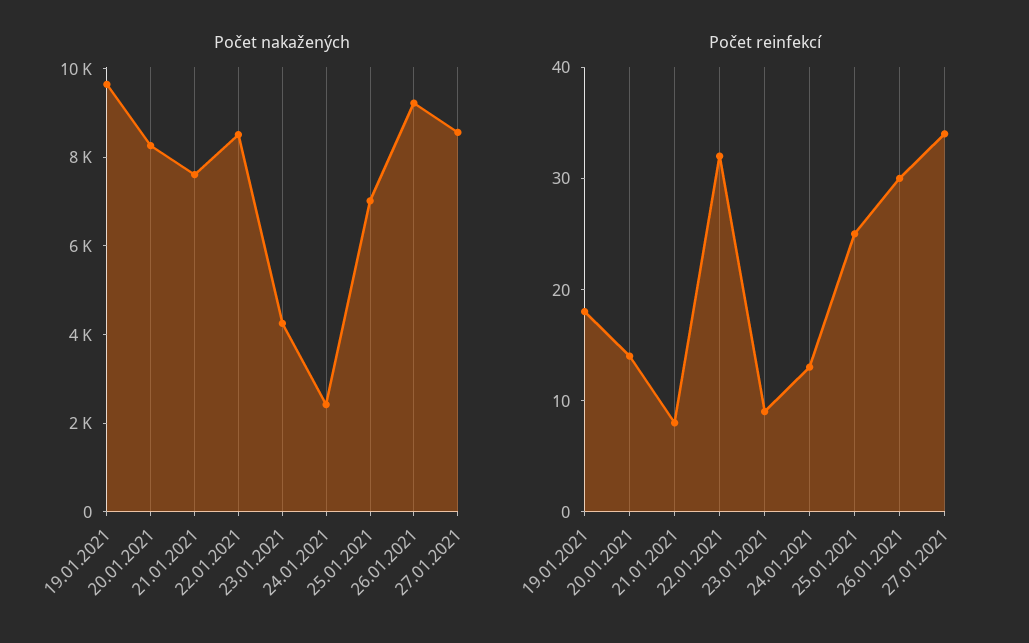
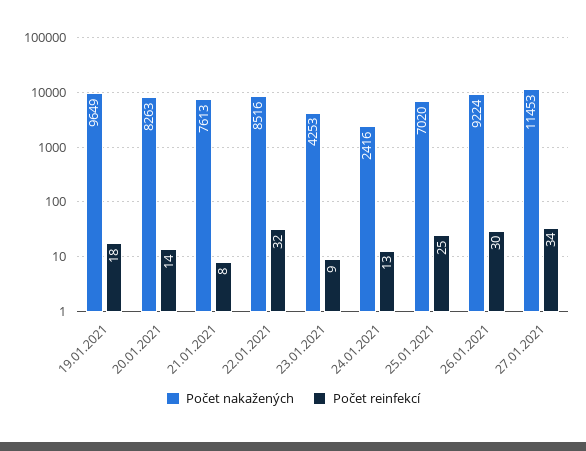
Počet nakažených, 27.01.2021: 8500 -> 11453

